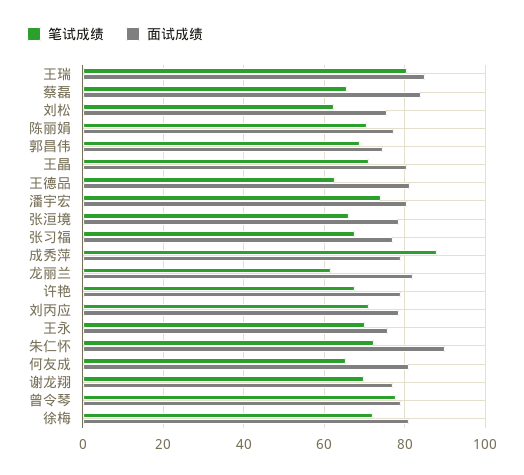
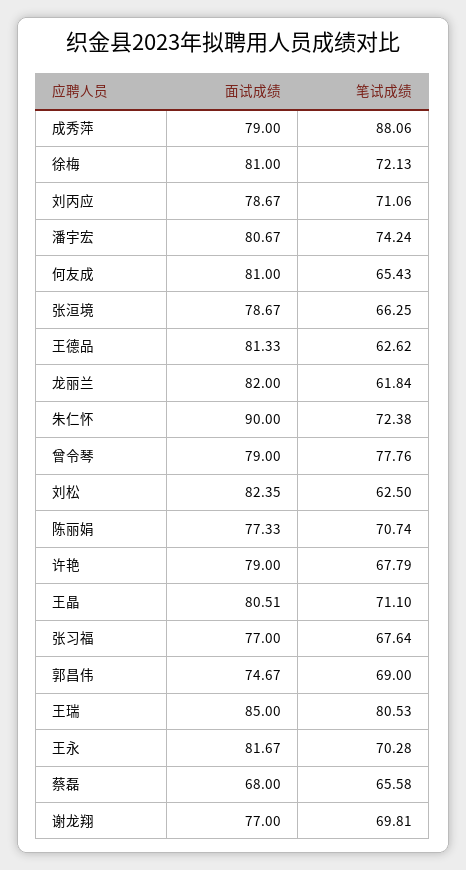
面试成绩, 蔡磊: 84 -> 68
面试成绩, 刘松: 76 -> 82.35
面试成绩, 王永: 76 -> 81.67

